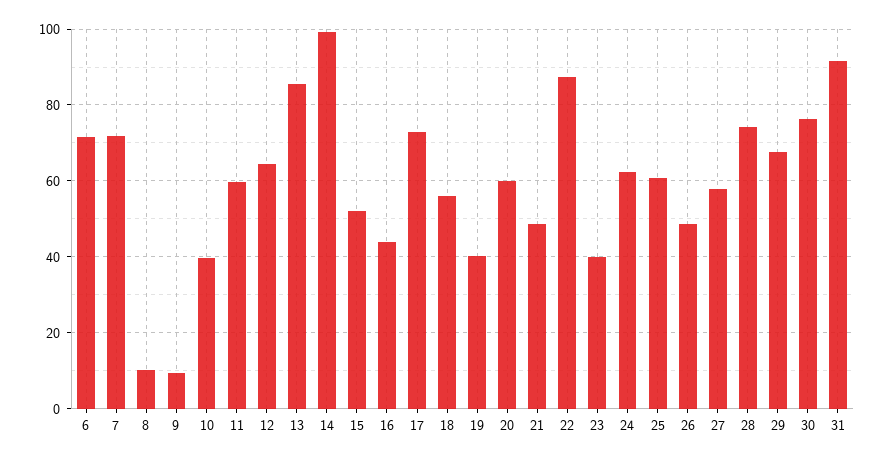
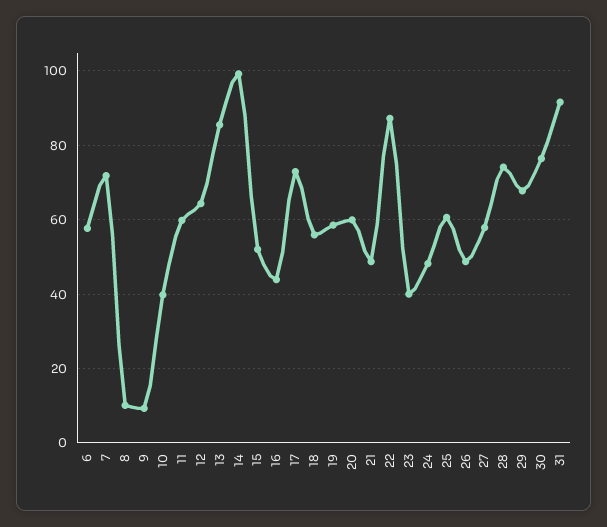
6: 72 -> 58
19: 40 -> 58
24: 62 -> 48

